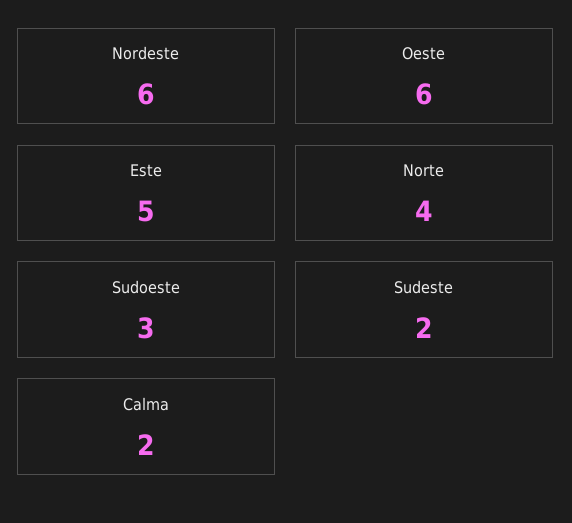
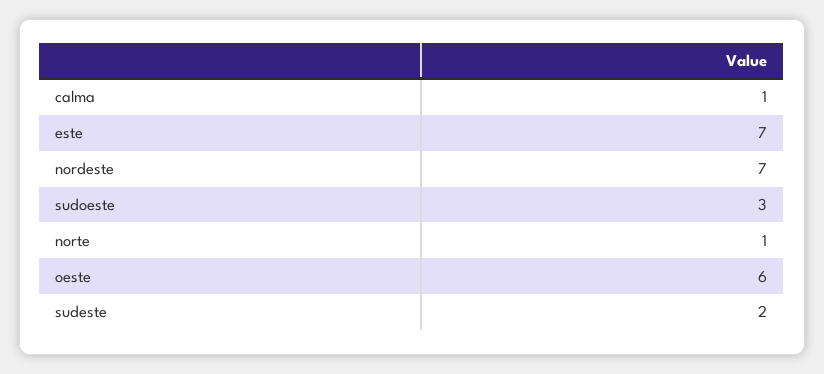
Nordeste: 6 -> 7
Este: 5 -> 7
Norte: 4 -> 1
Calma: 2 -> 1

